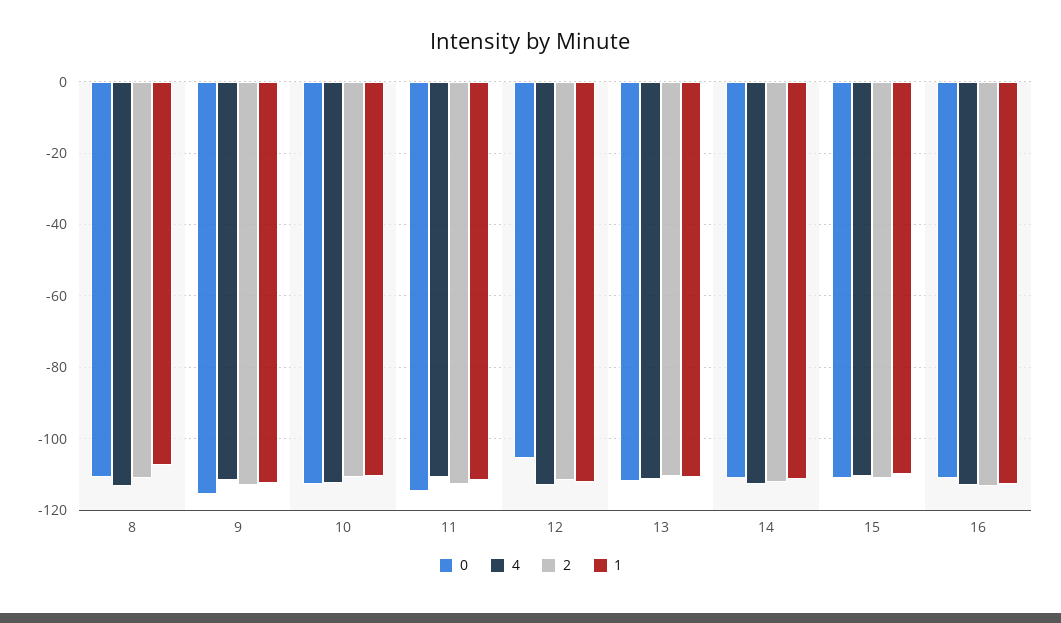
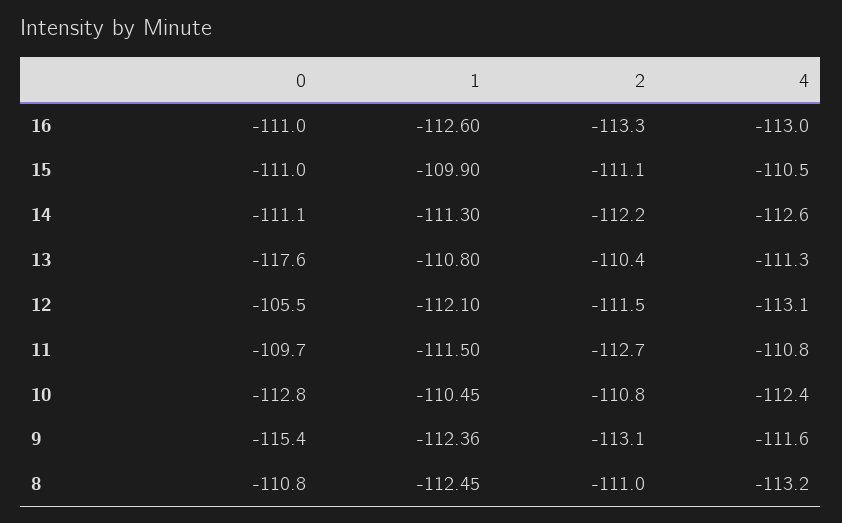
1, 8: -108 -> -112.45
0, 11: -114 -> -109.7
0, 13: -112 -> -117.6

